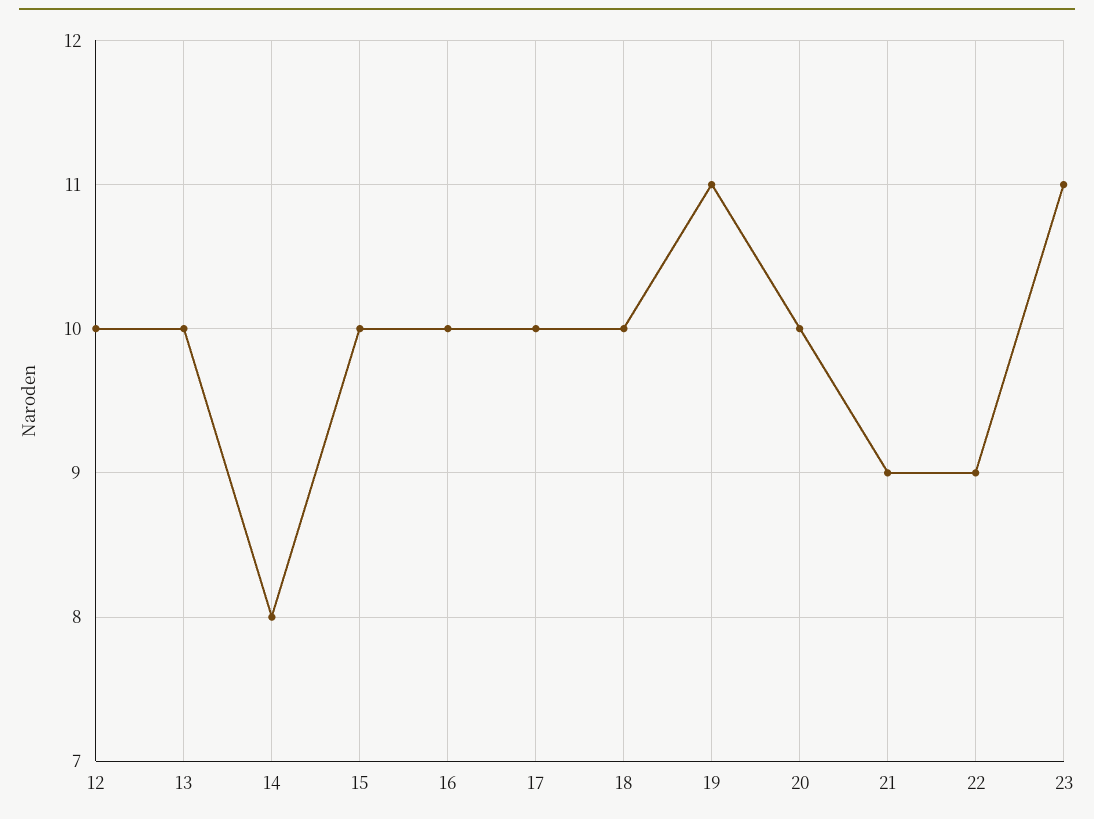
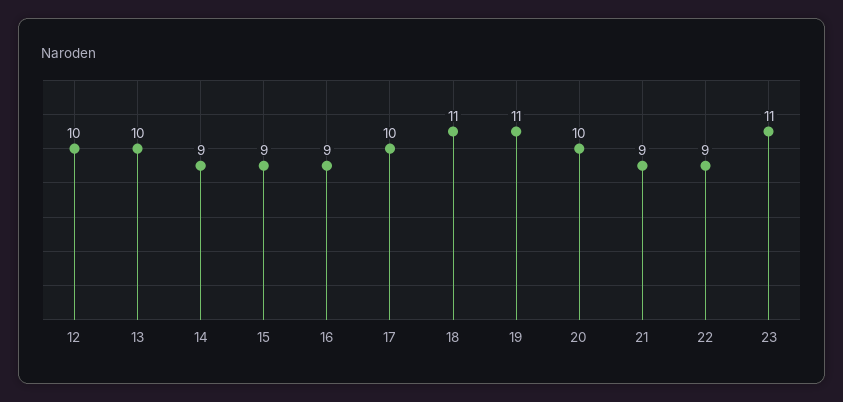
14: 8 -> 9
15: 10 -> 9
16: 10 -> 9
18: 10 -> 11

